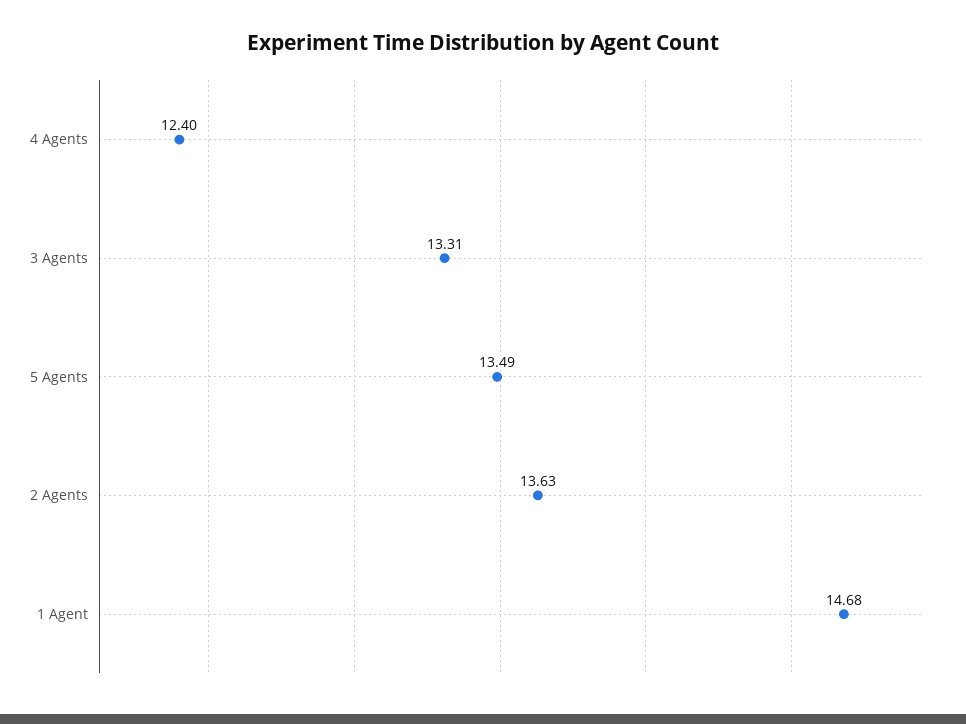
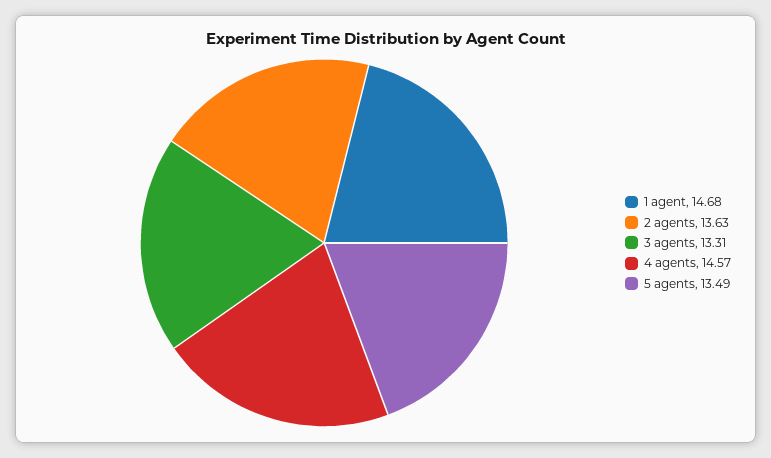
4 Agents: 12.4 -> 14.57

